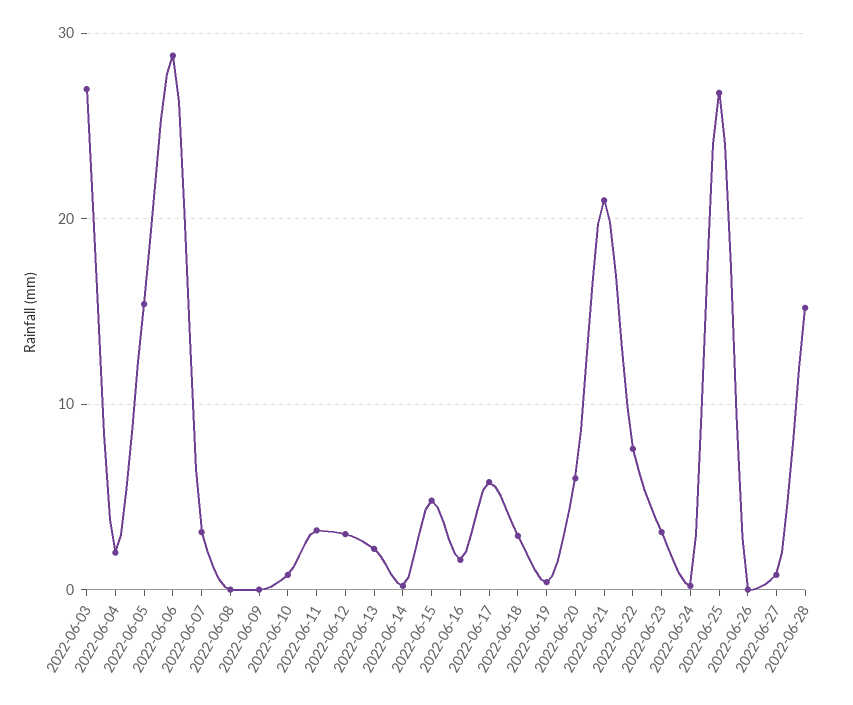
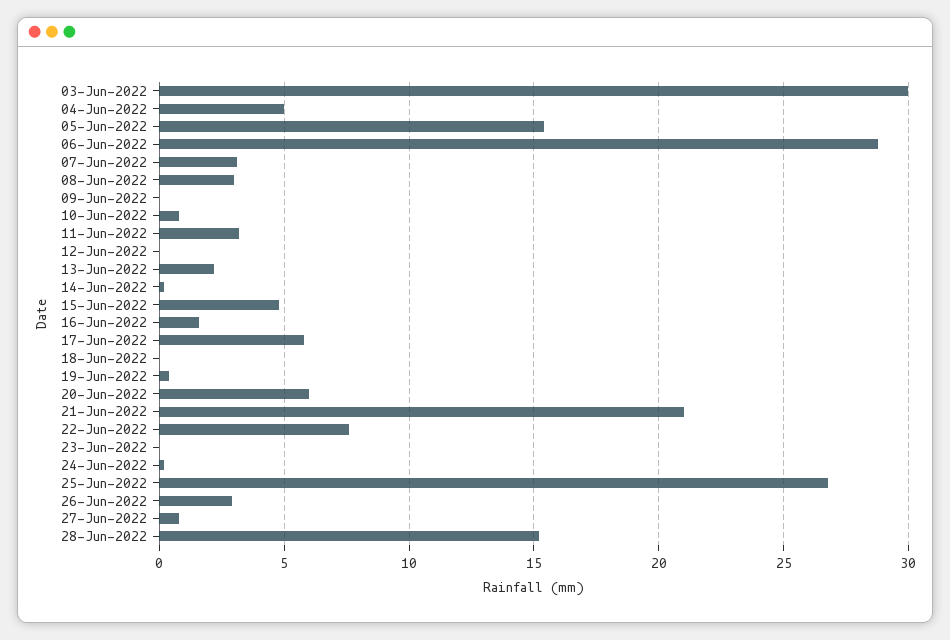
2022-06-03: 27 -> 30
2022-06-04: 2 -> 5
2022-06-08: 0 -> 3
2022-06-12: 3 -> 0
2022-06-18: 3 -> 0
2022-06-23: 3 -> 0
2022-06-26: 0 -> 3

